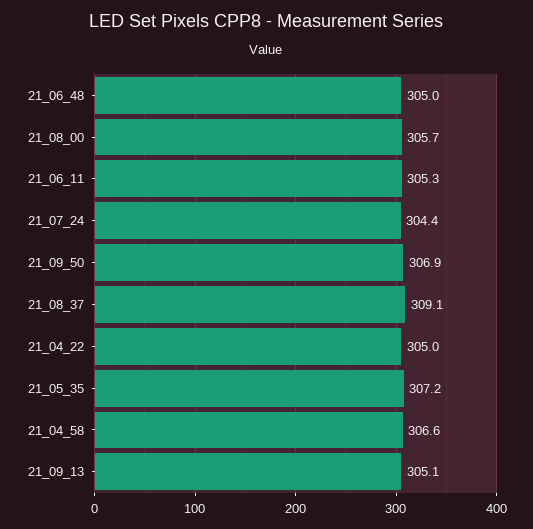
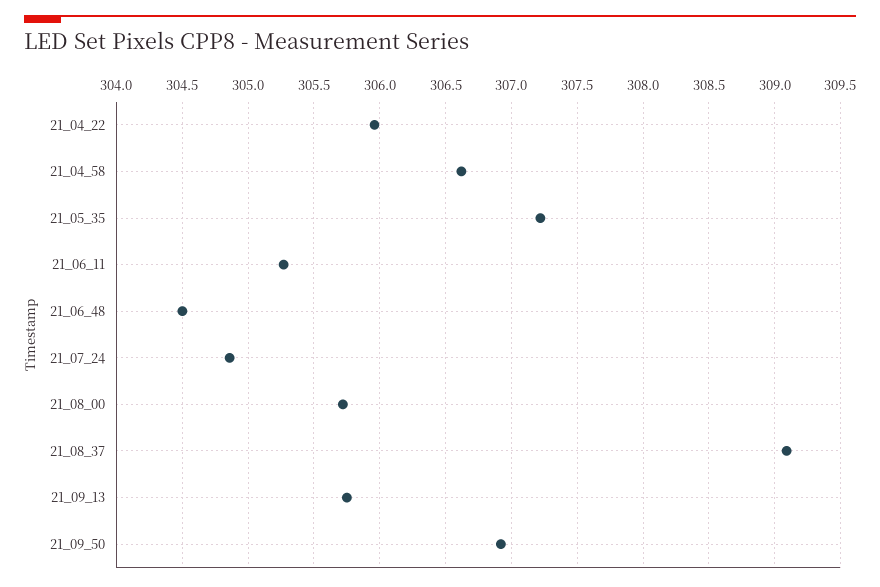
21_06_48: 305 -> 304.5
21_07_24: 304.4 -> 304.85
21_04_22: 305 -> 305.95
21_09_13: 305.1 -> 305.75

